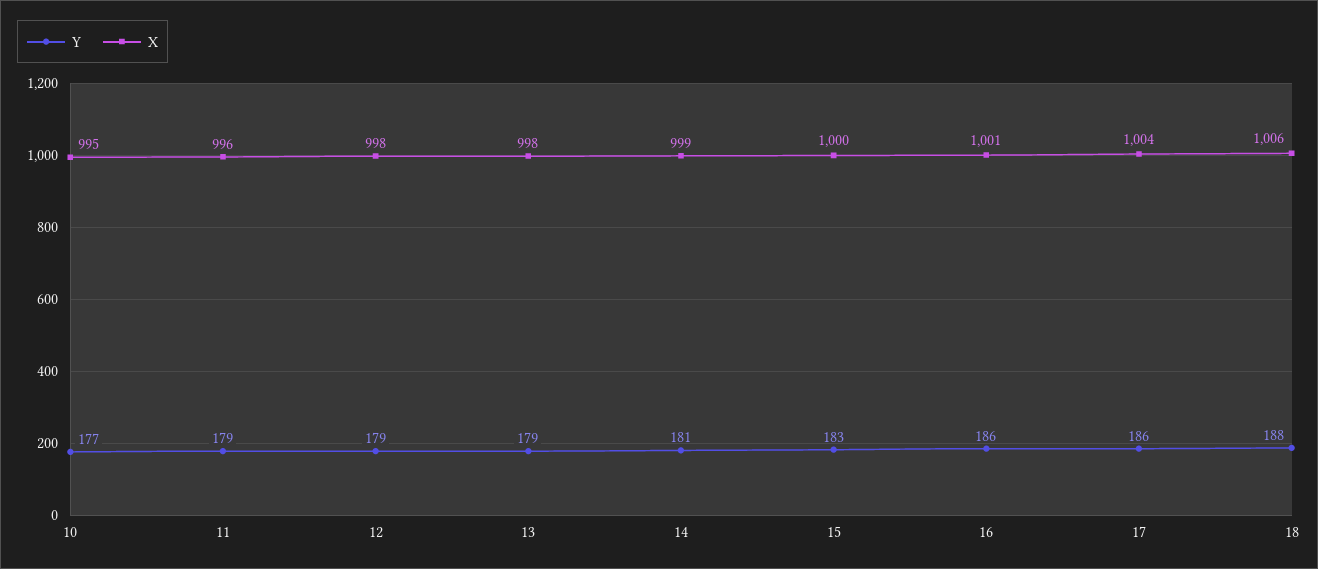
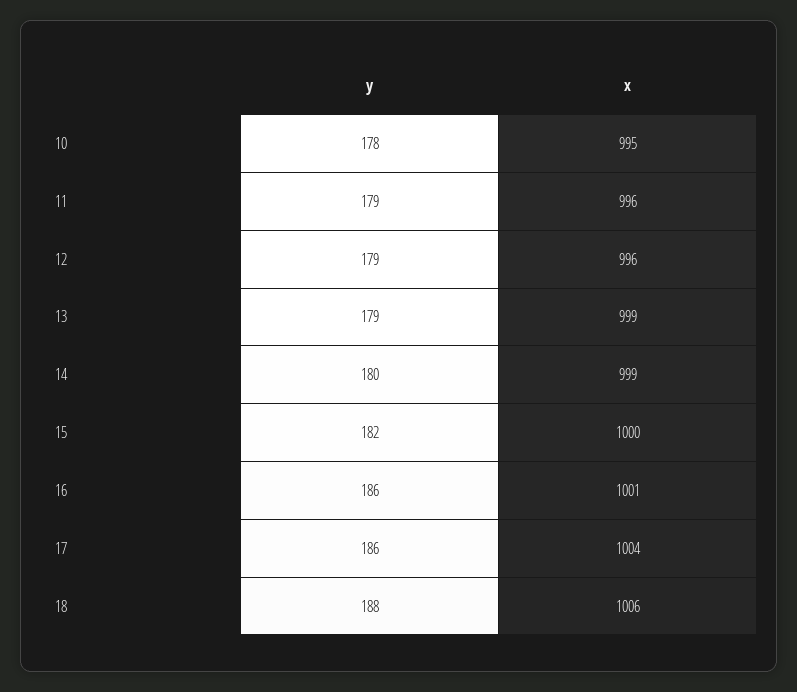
Y, 10: 177 -> 178
X, 12: 998 -> 996
X, 13: 998 -> 999
Y, 14: 181 -> 180
Y, 15: 183 -> 182

